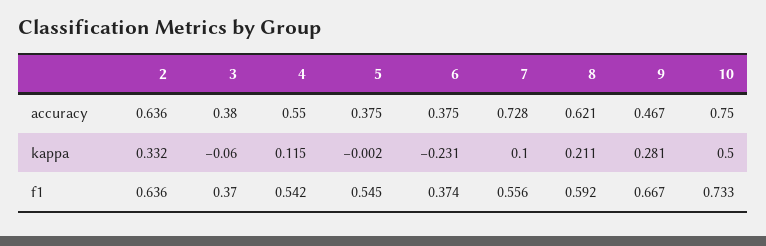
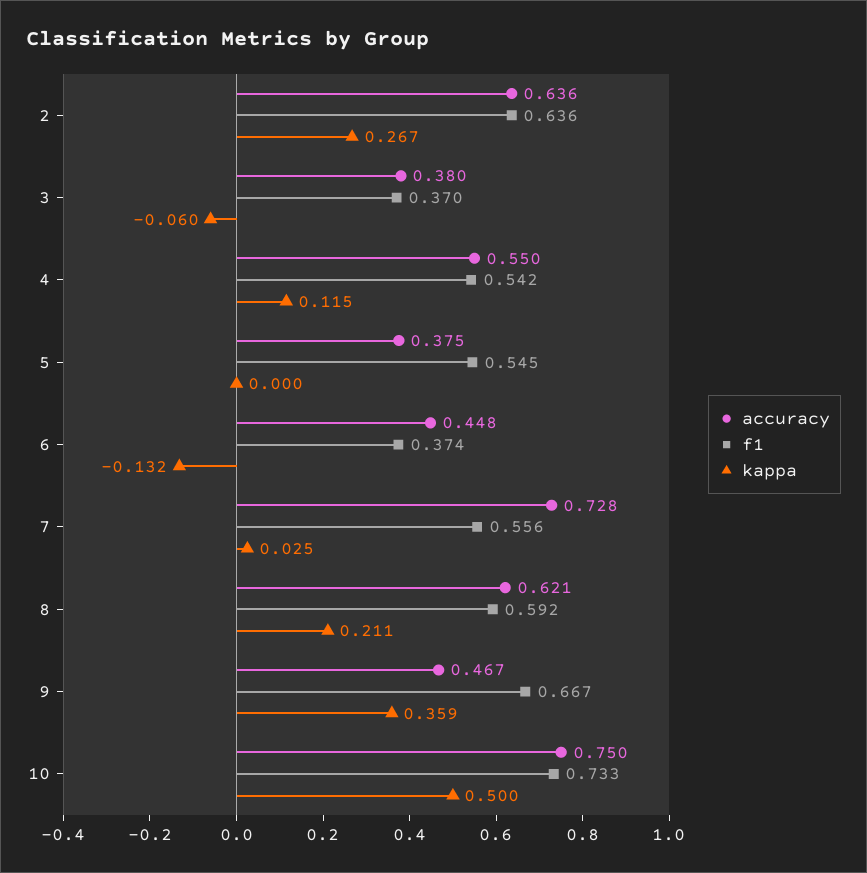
accuracy, 6: 0.375 -> 0.448
kappa, 2: 0.332 -> 0.267
kappa, 5: -0.002 -> 0
kappa, 6: -0.231 -> -0.132
kappa, 7: 0.1 -> 0.025
kappa, 9: 0.281 -> 0.359

